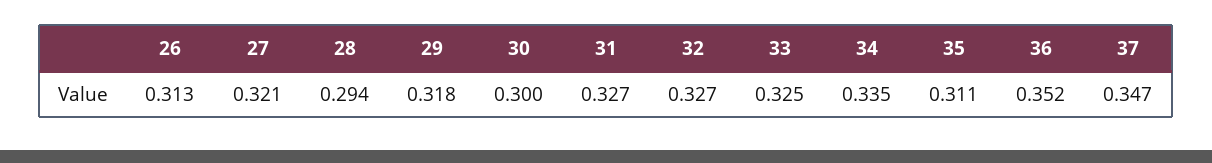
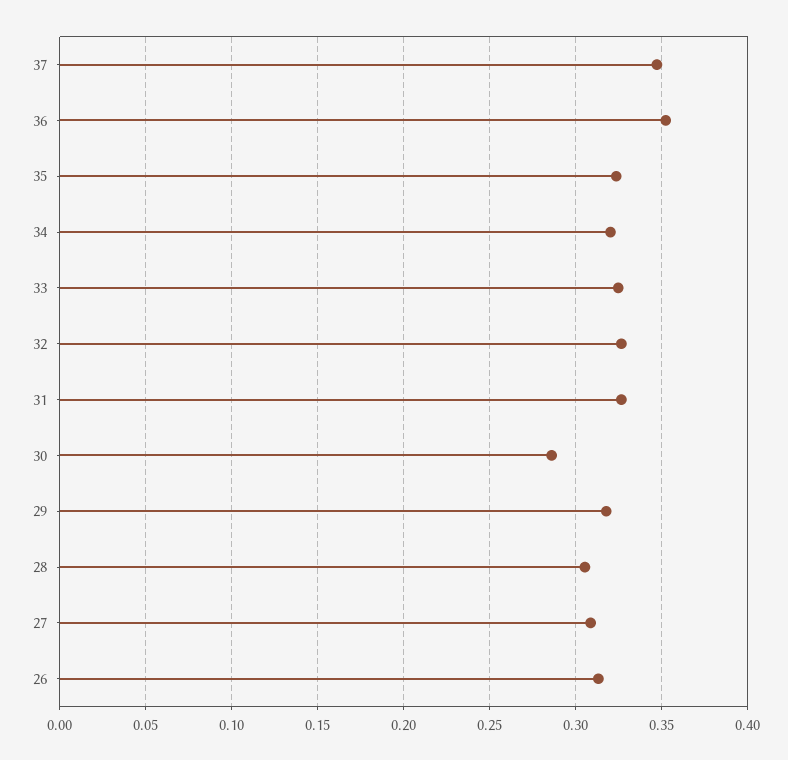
27: 0.321 -> 0.31
28: 0.294 -> 0.305
30: 0.3 -> 0.285
34: 0.335 -> 0.32
35: 0.311 -> 0.325

